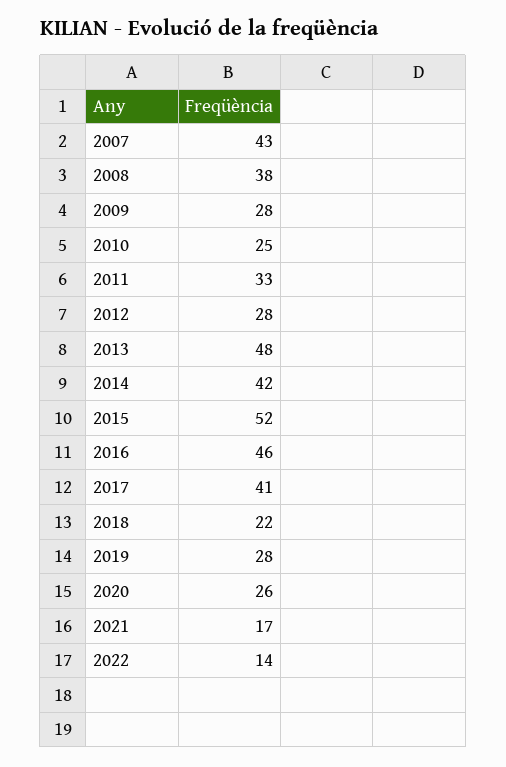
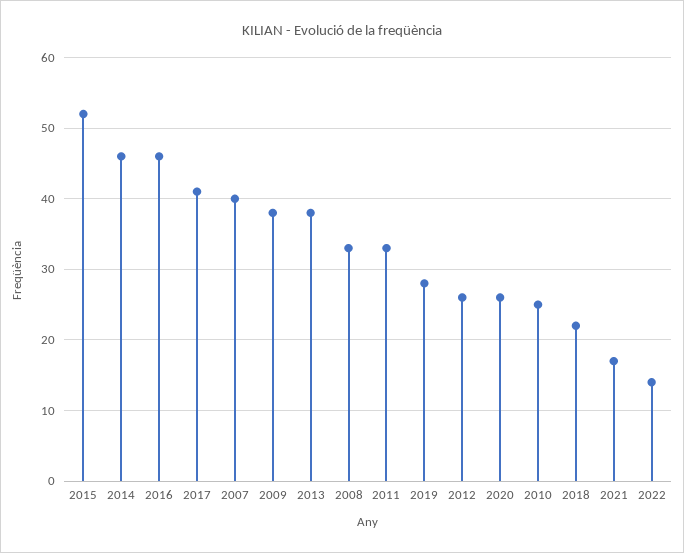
2007: 43 -> 40
2008: 38 -> 33
2009: 28 -> 38
2012: 28 -> 26
2013: 48 -> 38
2014: 42 -> 46

